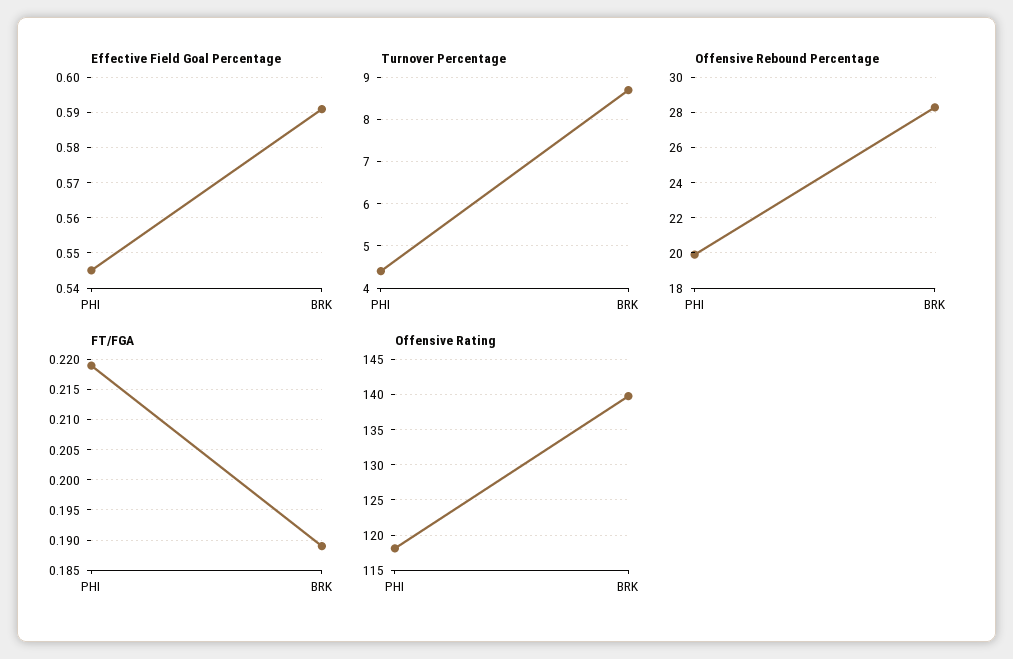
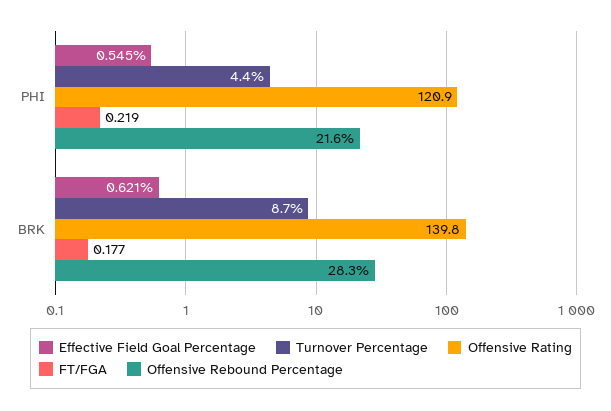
Effective Field Goal Percentage, BRK: 0.59 -> 0.621
Offensive Rebound Percentage, PHI: 20 -> 21.6
FT/FGA, BRK: 0.189 -> 0.177
Offensive Rating, PHI: 118 -> 120.9

